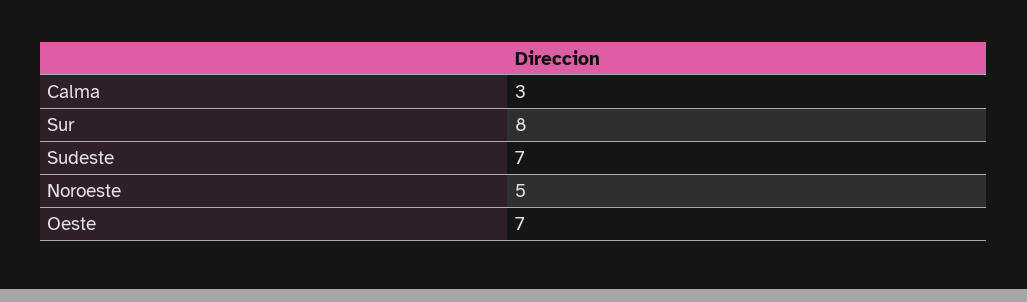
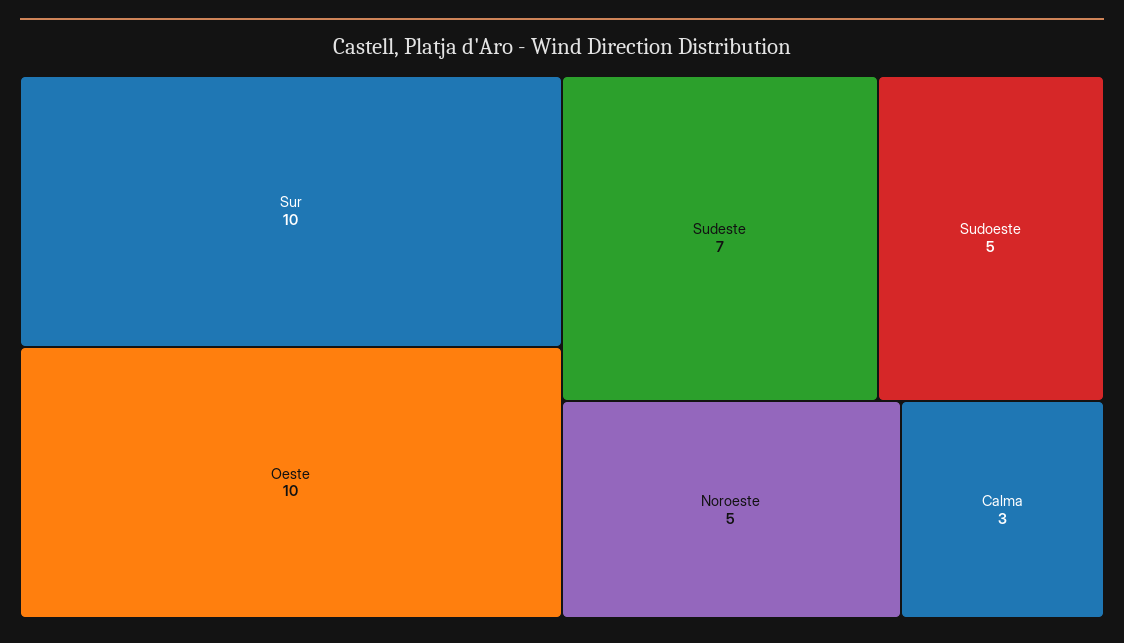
Sur: 8 -> 10
Oeste: 7 -> 10
Sudoeste: none -> 5

